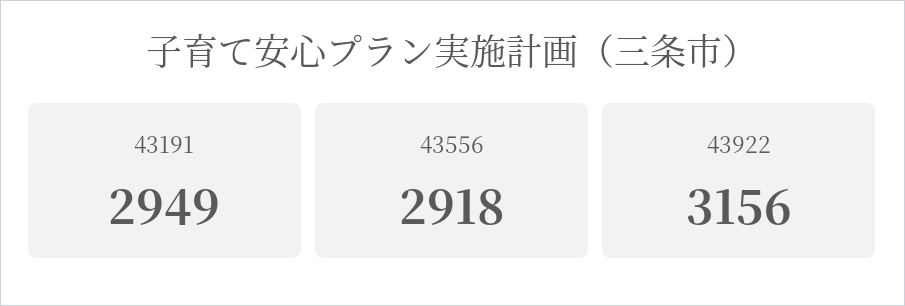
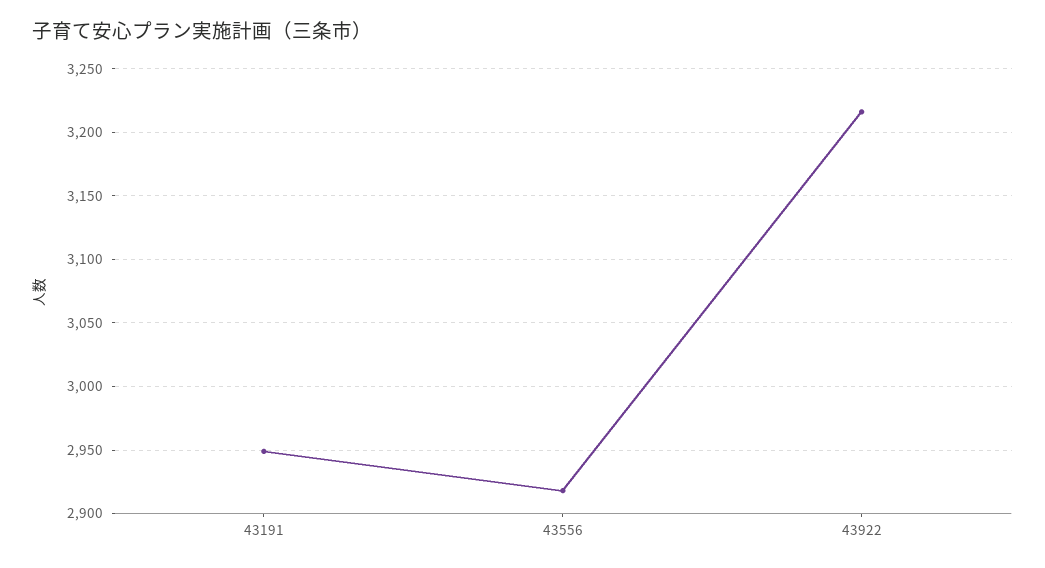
43922: 3156 -> 3215

